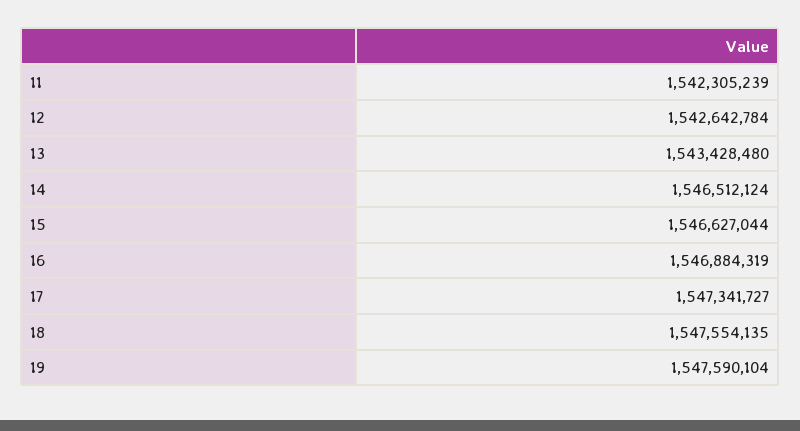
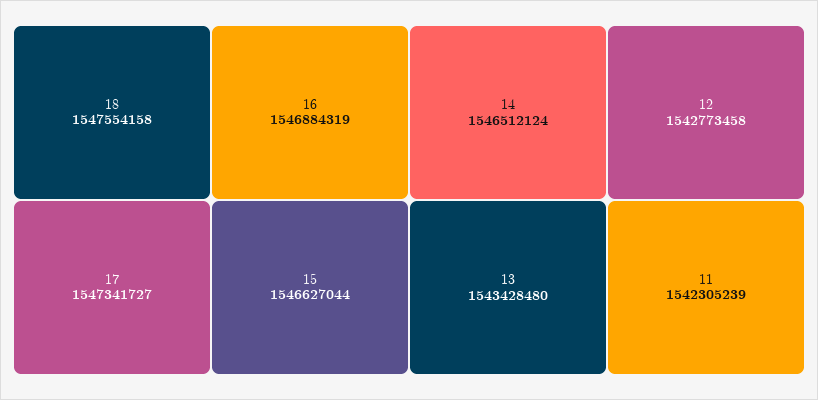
12: 1542642784 -> 1542773458
18: 1547554135 -> 1547554158
19: 1547590104 -> none

